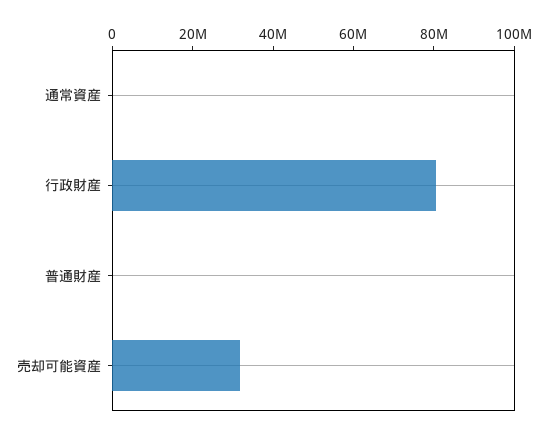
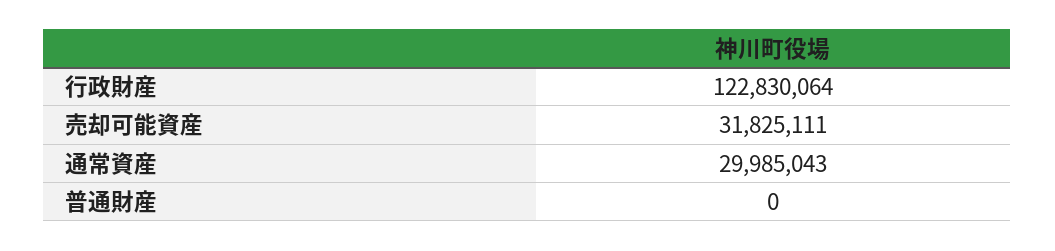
通常資産: 0 -> 29985043
行政財産: 80000000 -> 122830064

